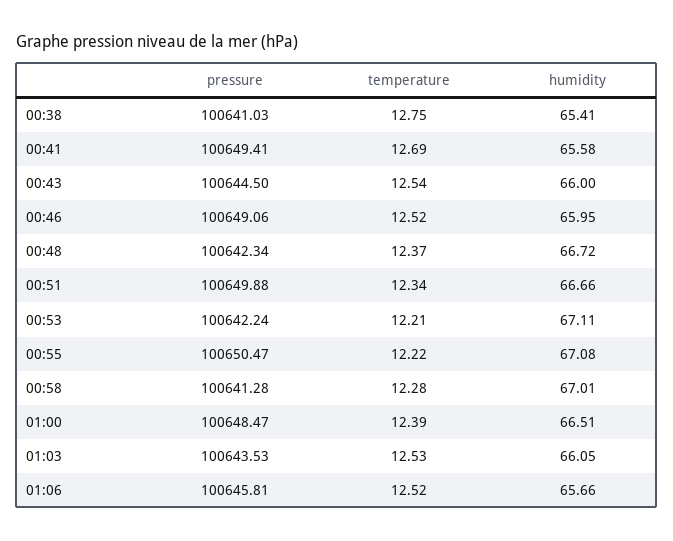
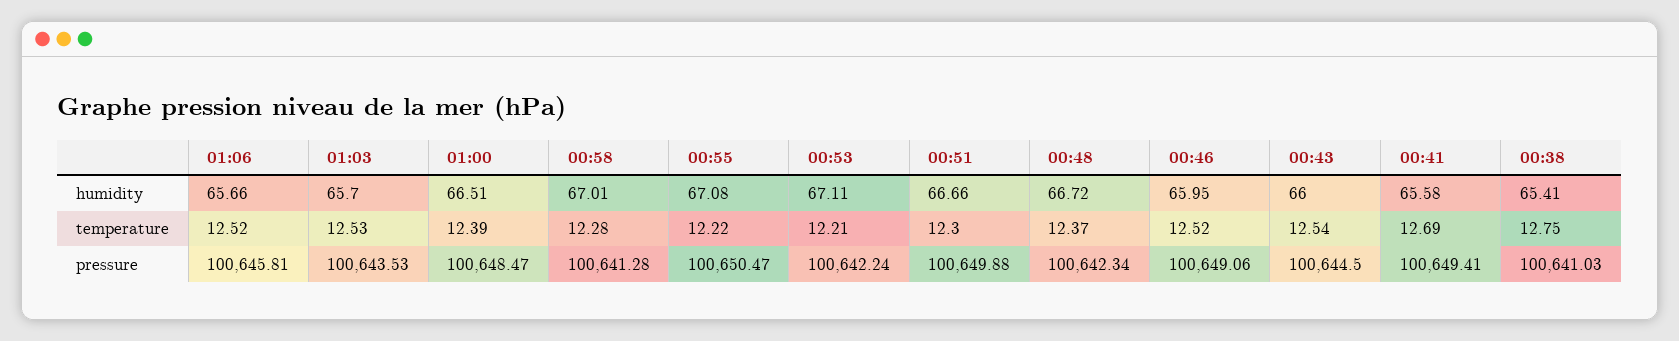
temperature, 00:51: 12.34 -> 12.3
humidity, 01:03: 66.05 -> 65.7

